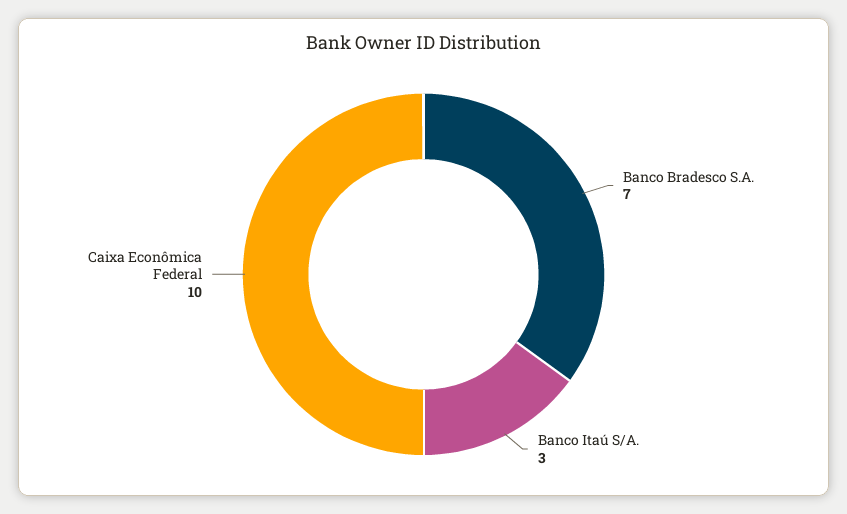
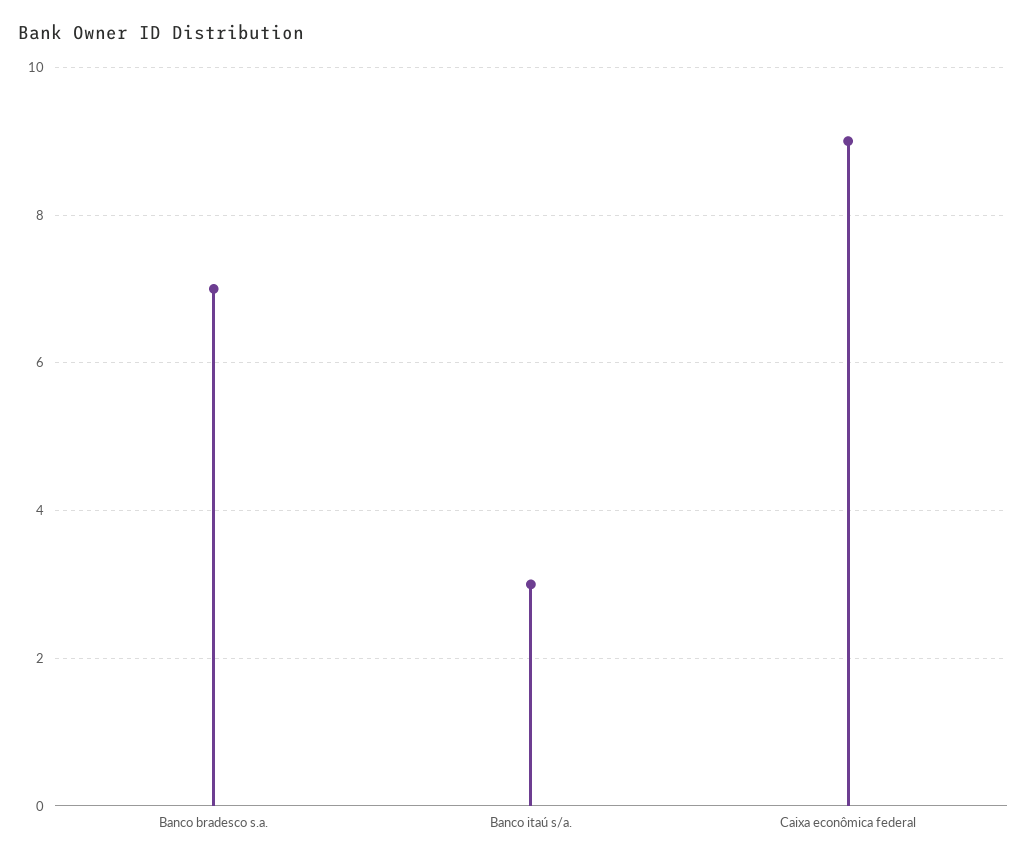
Caixa Econômica Federal: 10 -> 9

